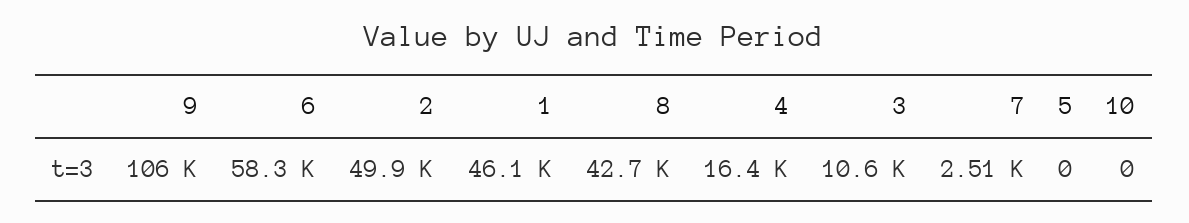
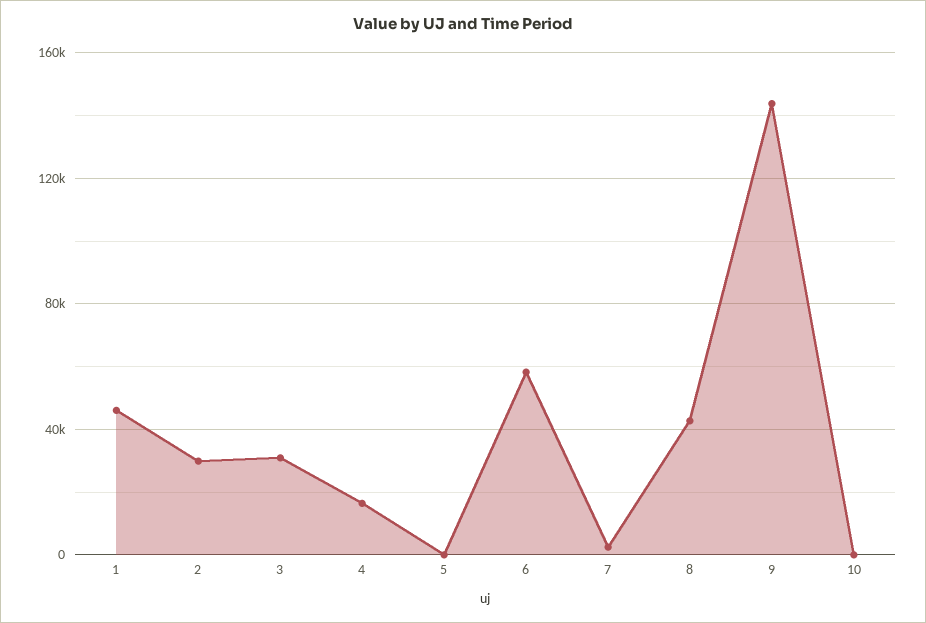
9: 106000 -> 145000
2: 49900 -> 30000
3: 10600 -> 30000

